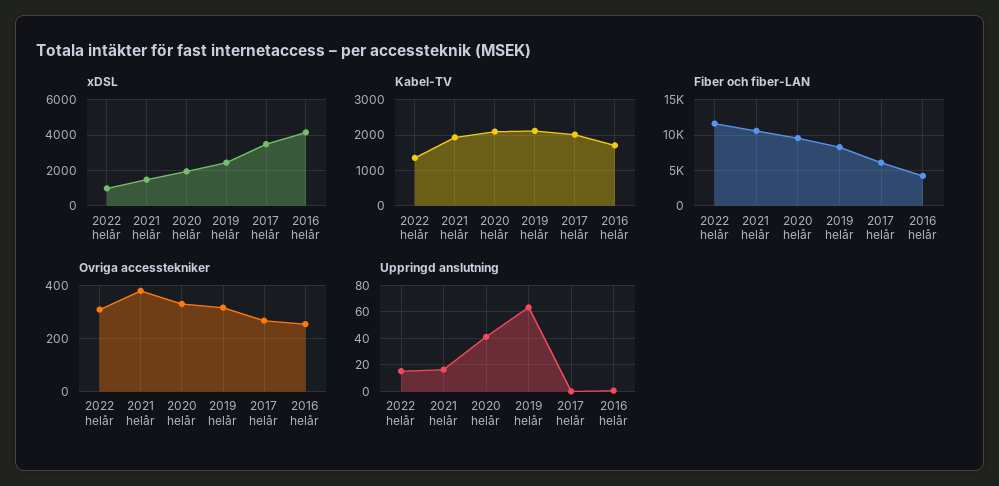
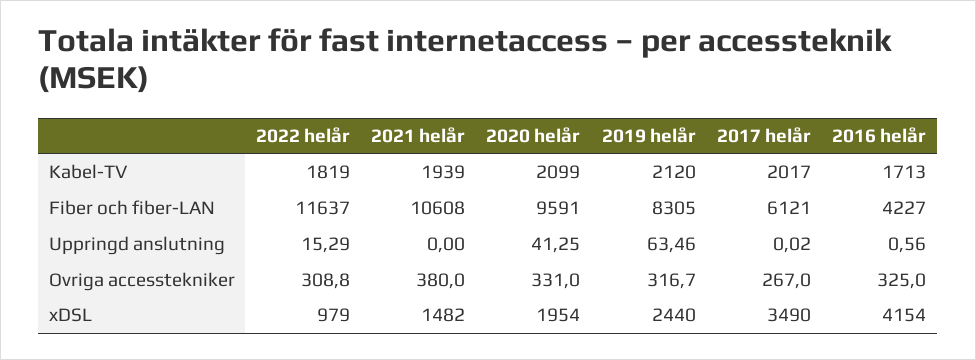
Kabel-TV, 2022 helår: 1400 -> 1819
Ovriga accesstekniker, 2016 helår: 250 -> 325
Uppringd anslutning, 2021 helår: 15 -> 0

